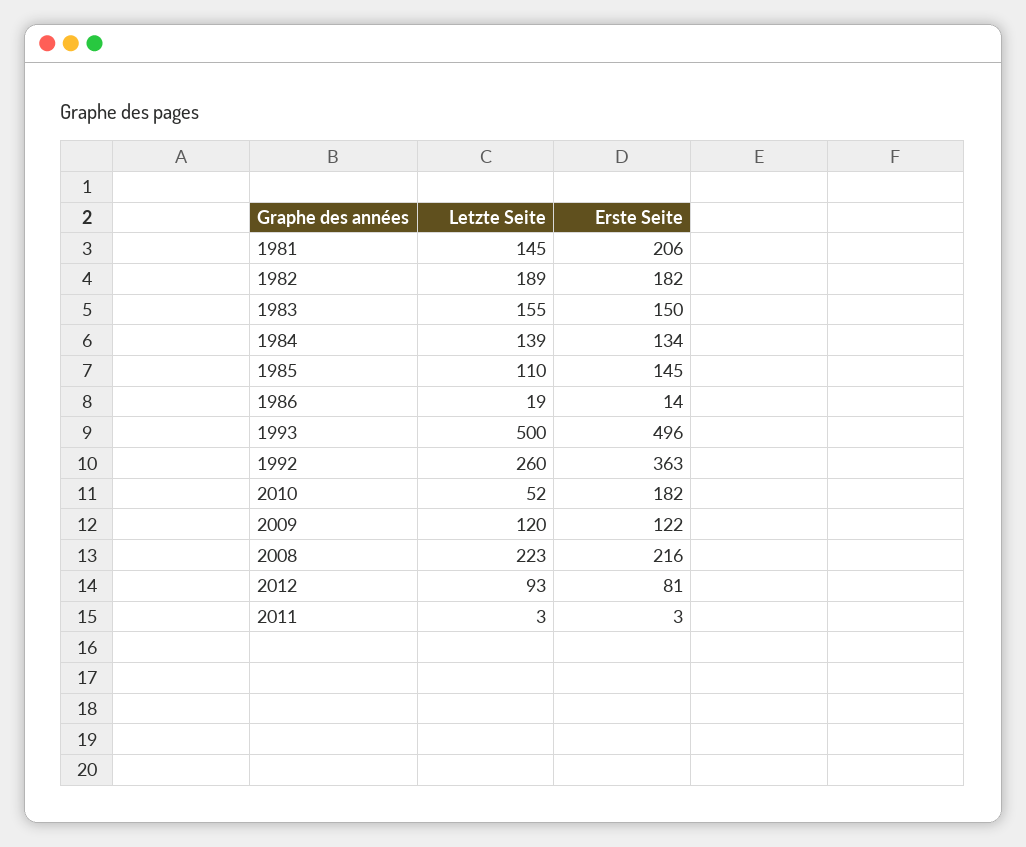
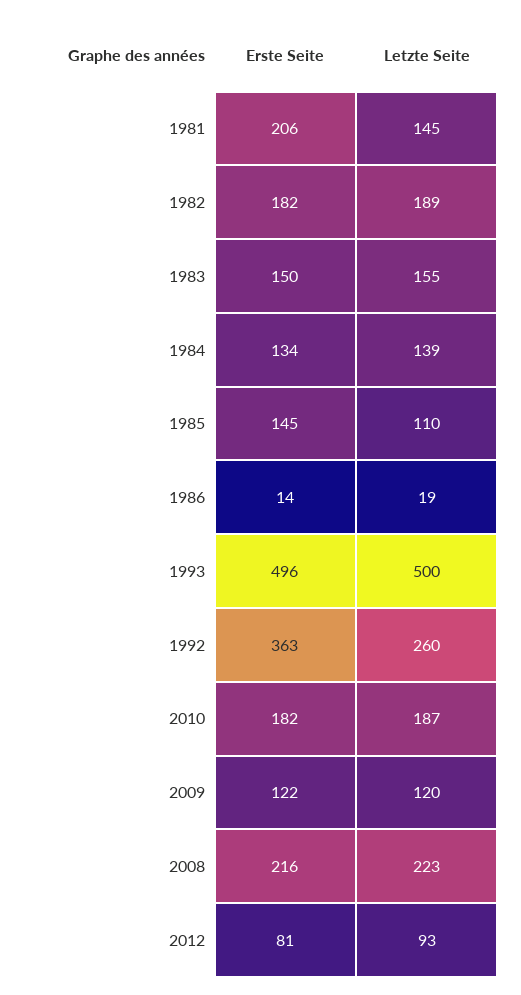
Letzte Seite, 2010: 52 -> 187
Letzte Seite, 2011: 3 -> none
Erste Seite, 2011: 3 -> none

